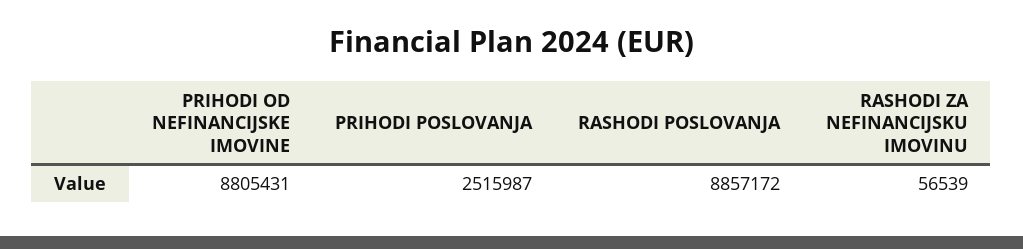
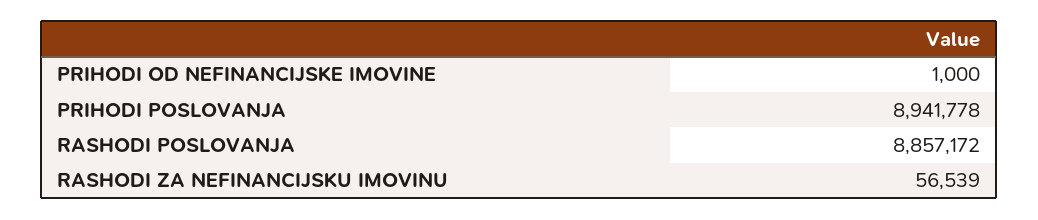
PRIHODI OD NEFINANCIJSKE IMOVINE: 8805431 -> 1000
PRIHODI POSLOVANJA: 2515987 -> 8941778

